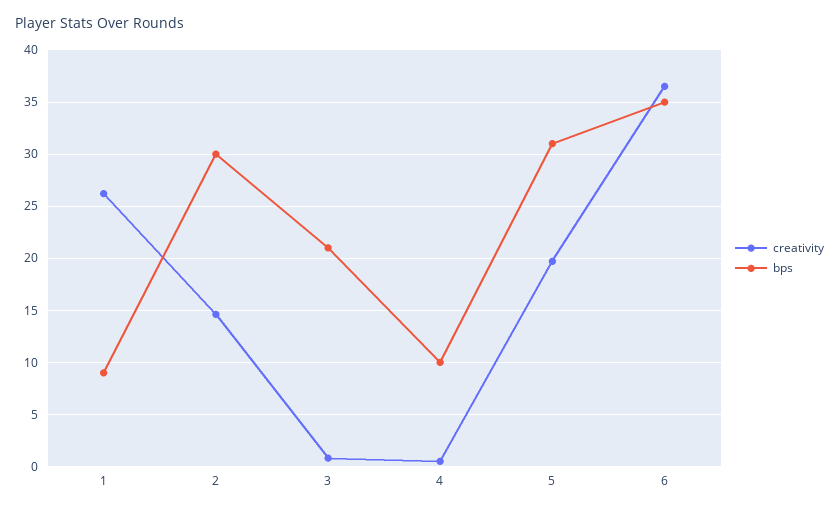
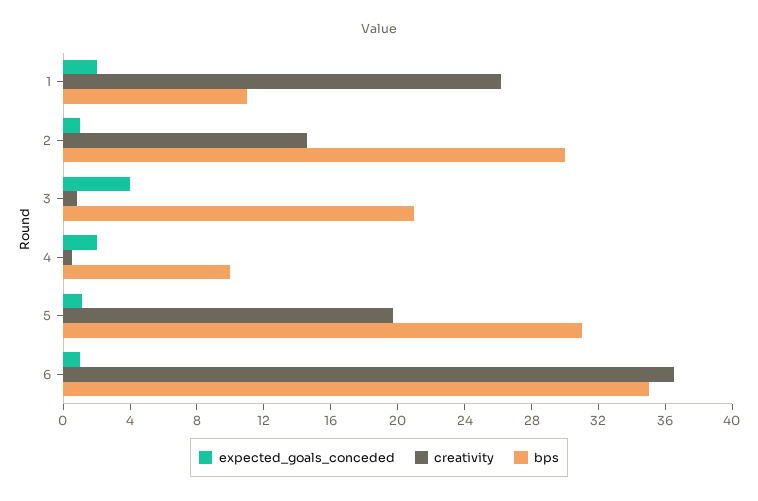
bps, 1: 9 -> 11
expected_goals_conceded, 1: none -> 2
expected_goals_conceded, 2: none -> 1
expected_goals_conceded, 3: none -> 4
expected_goals_conceded, 4: none -> 2
expected_goals_conceded, 5: none -> 1
expected_goals_conceded, 6: none -> 1

